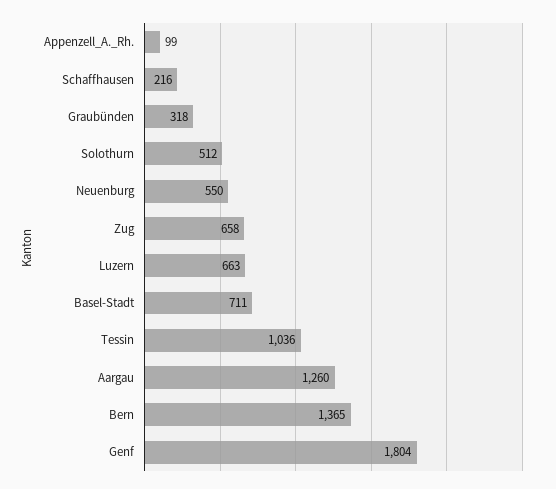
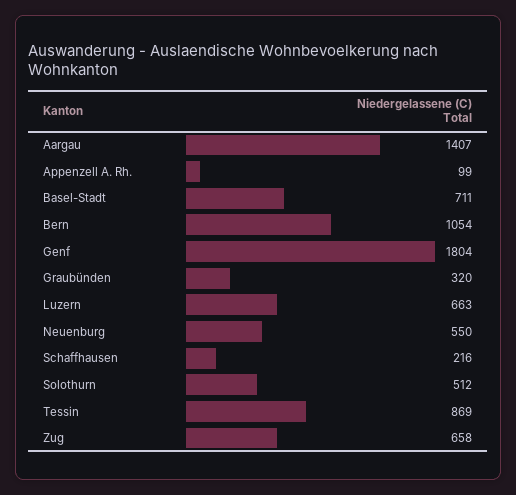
Graubünden: 318 -> 320
Tessin: 1036 -> 869
Aargau: 1260 -> 1407
Bern: 1365 -> 1054

